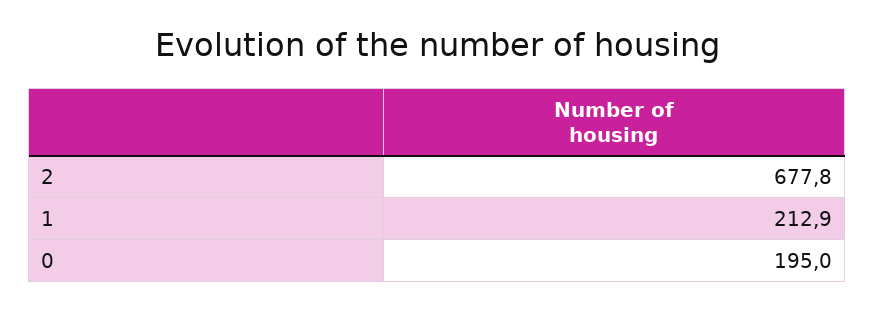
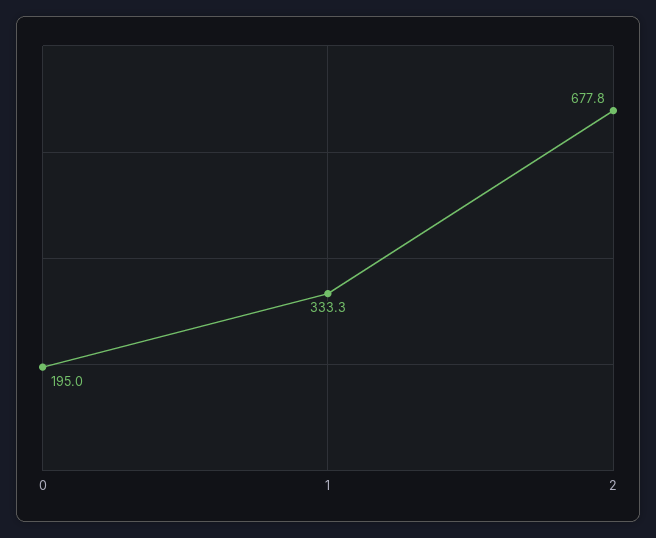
1: 212.9 -> 333.3

